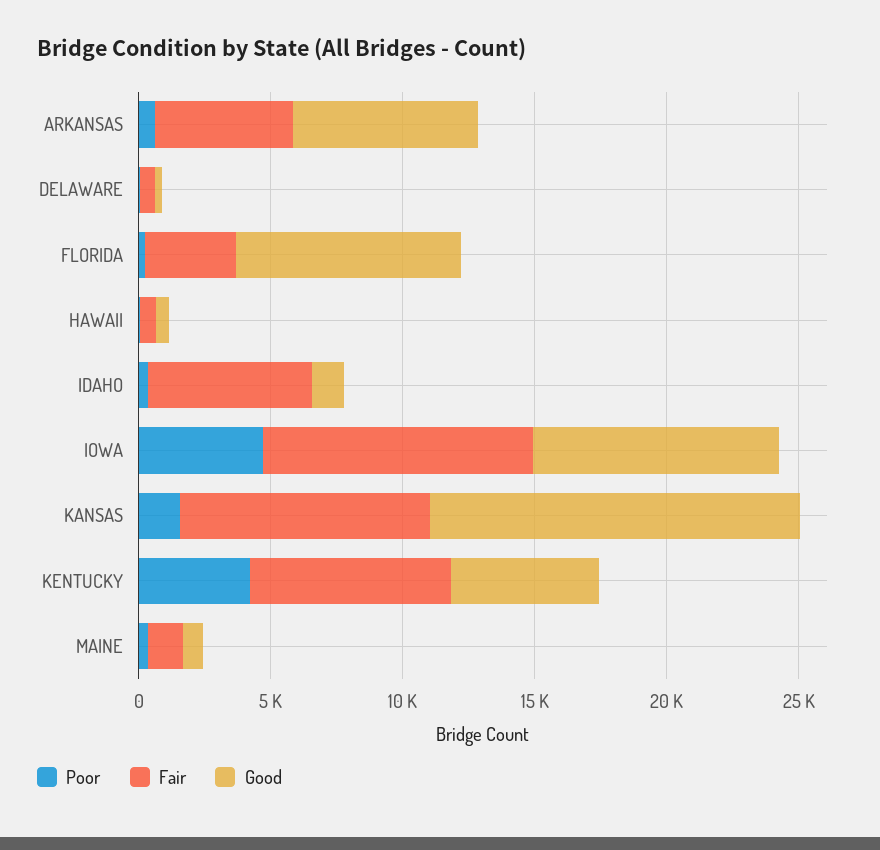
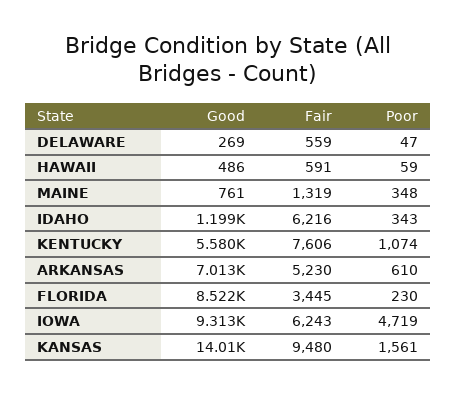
Fair, IOWA: 10000 -> 6243
Poor, KENTUCKY: 4000 -> 1074

